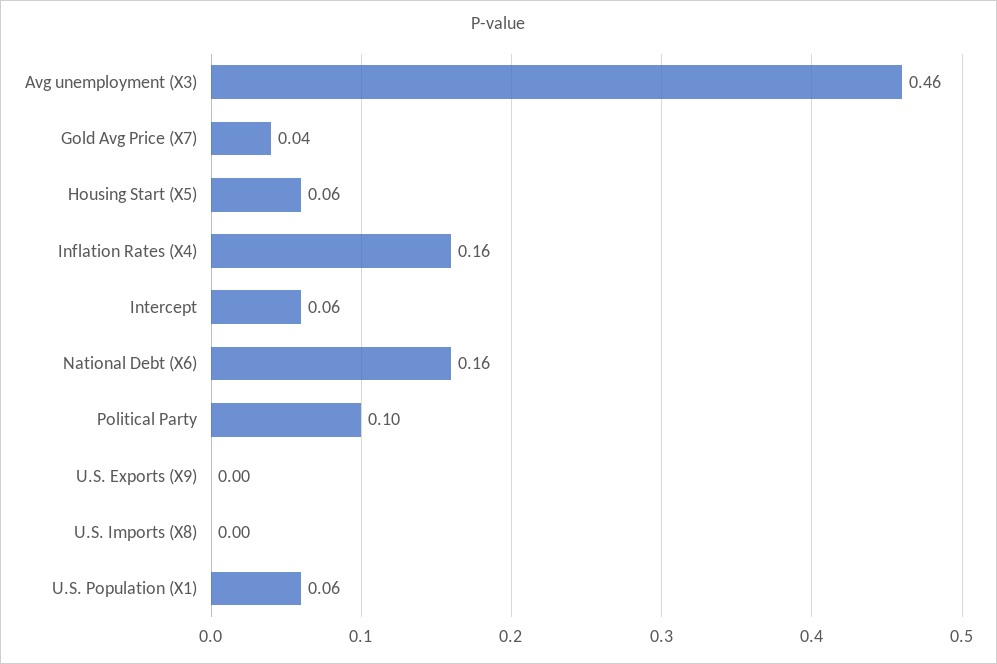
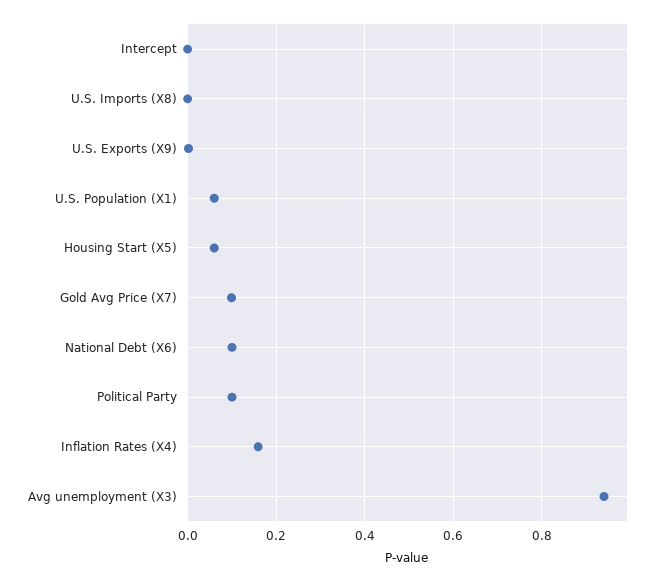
Avg unemployment (X3): 0.46 -> 0.94
Gold Avg Price (X7): 0.04 -> 0.1
Intercept: 0.06 -> 0
National Debt (X6): 0.16 -> 0.1

